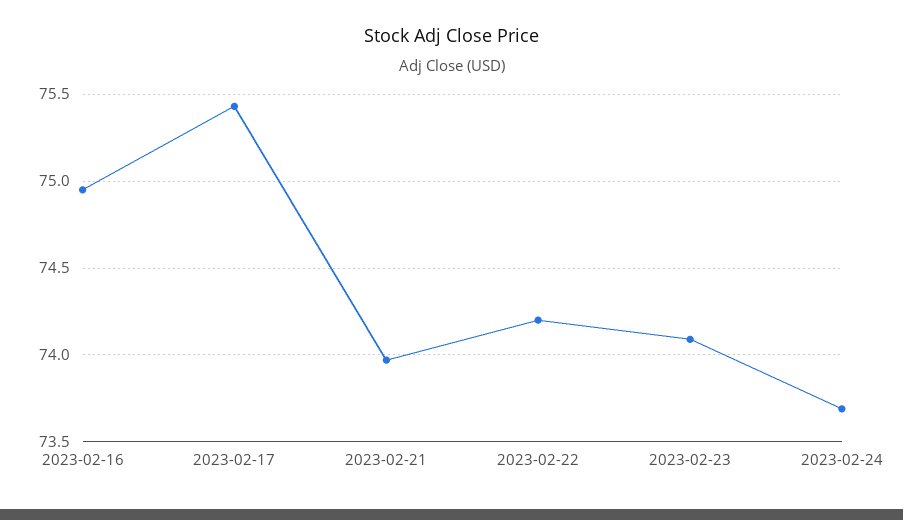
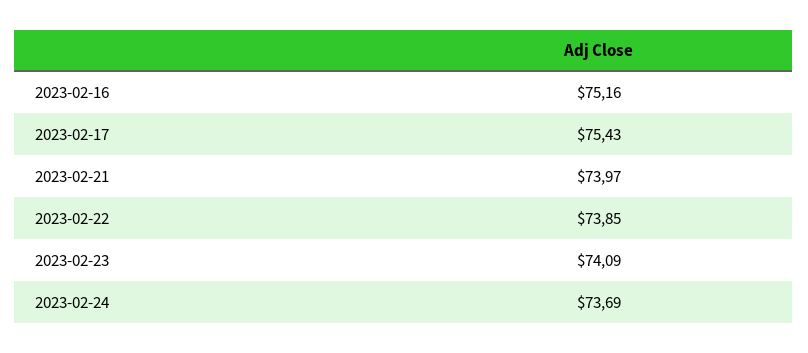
2023-02-16: 74.95 -> 75.16
2023-02-22: 74.2 -> 73.85

